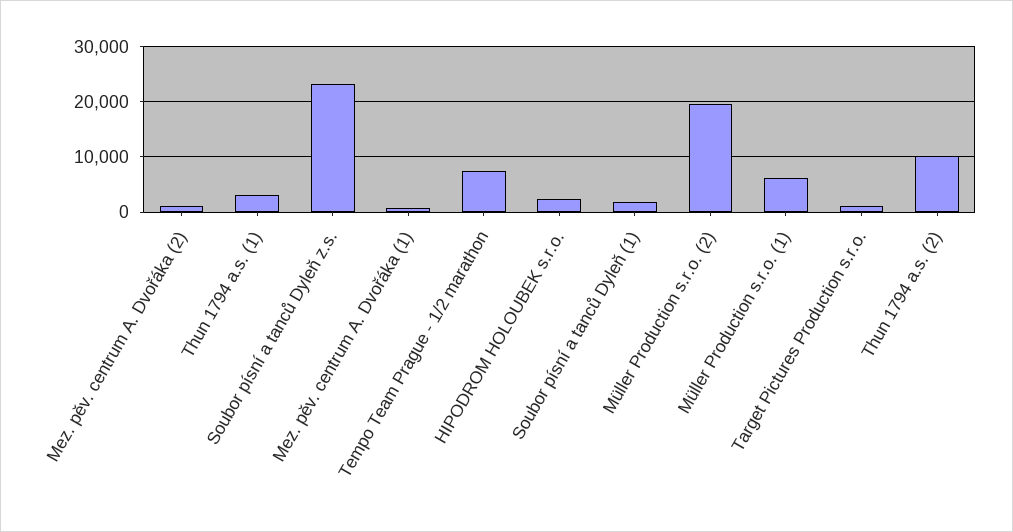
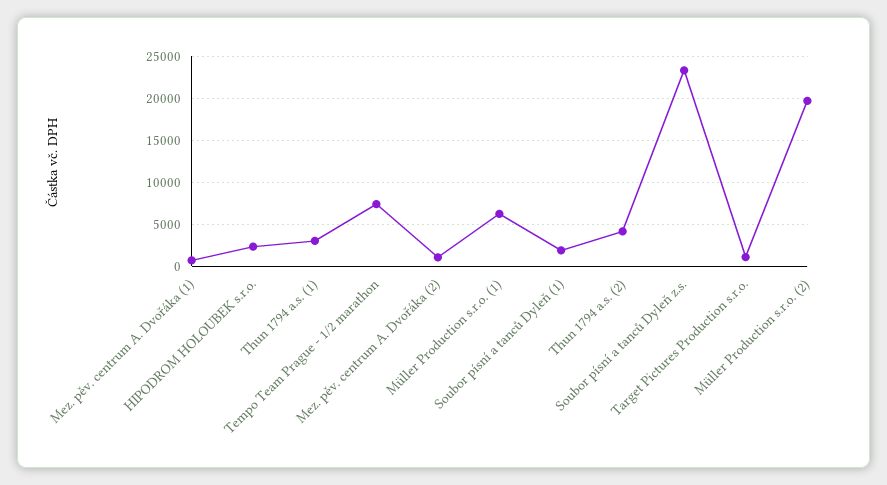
Thun 1794 a.s. (2): 10000 -> 4000

